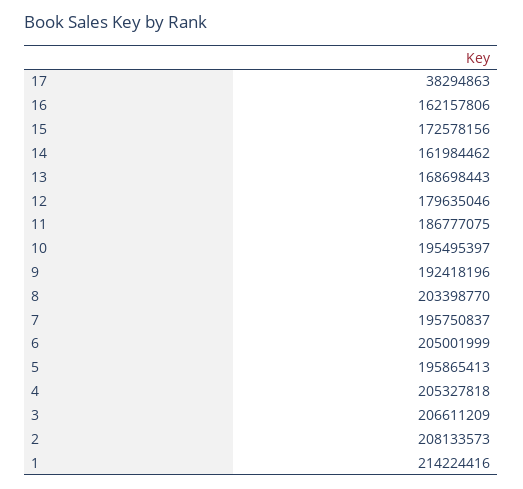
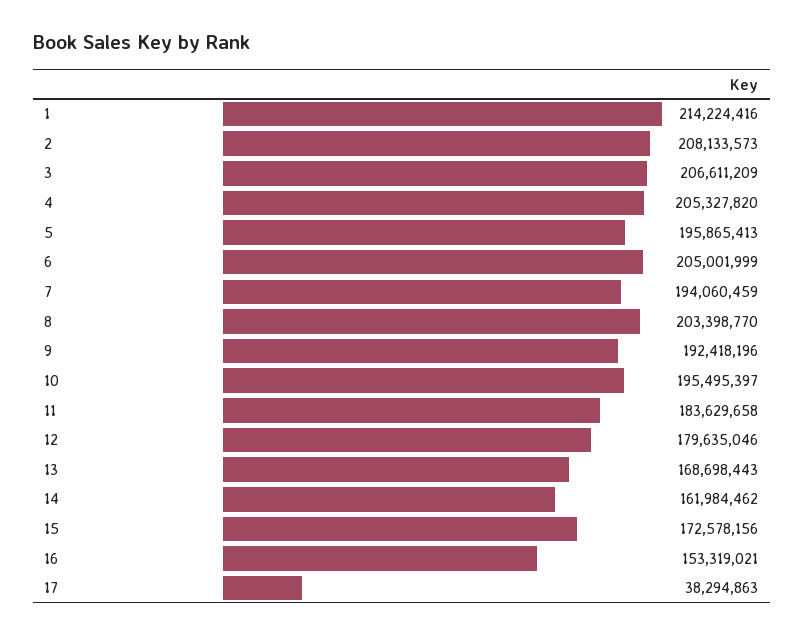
16: 162157806 -> 153319021
11: 186777075 -> 183629658
7: 195750837 -> 194060459
4: 205327818 -> 205327820

